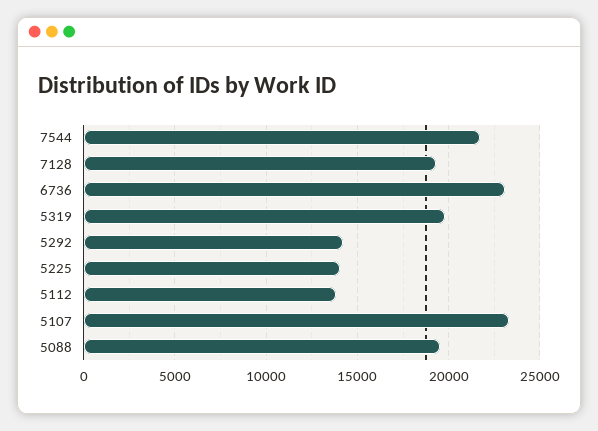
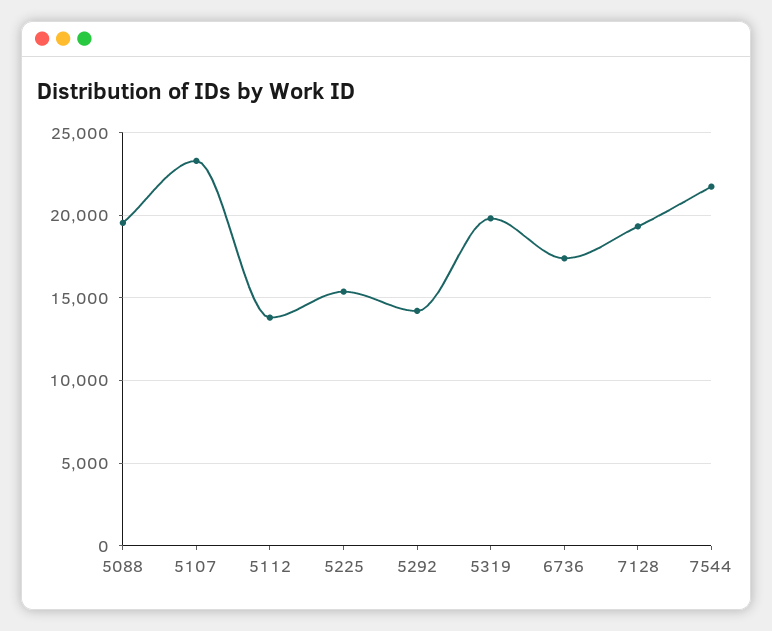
6736: 23000 -> 17500
5225: 14000 -> 15500

